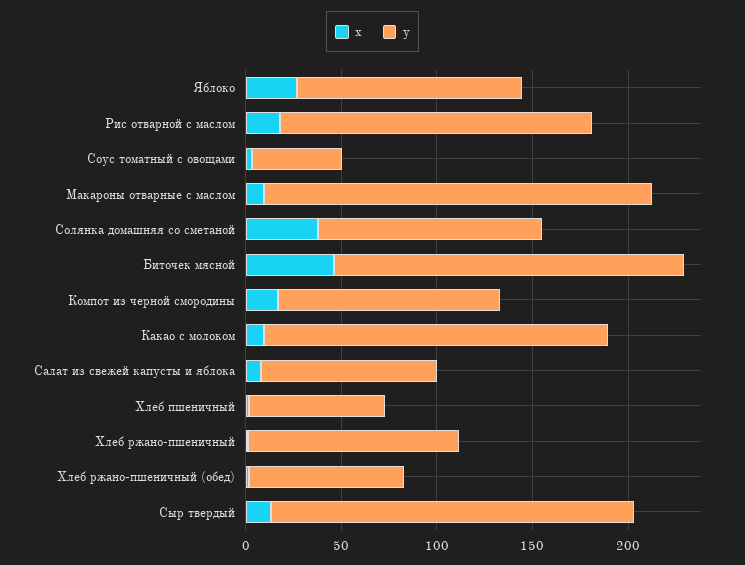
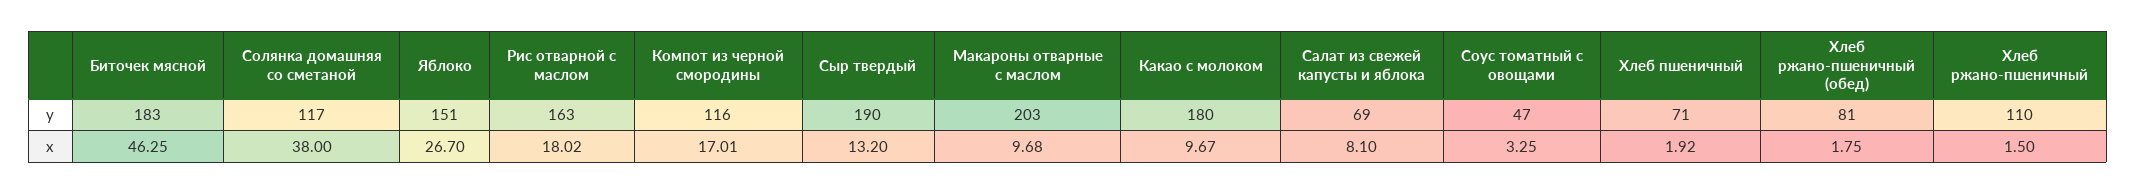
y, Яблоко: 120 -> 151
y, Салат из свежей капусты и яблока: 90 -> 69

